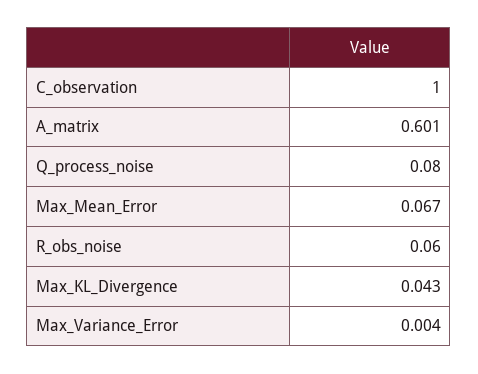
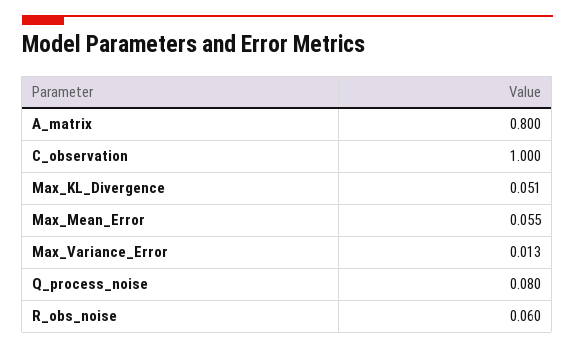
A_matrix: 0.601 -> 0.8
Max_Mean_Error: 0.067 -> 0.055
Max_KL_Divergence: 0.043 -> 0.051
Max_Variance_Error: 0.004 -> 0.013

